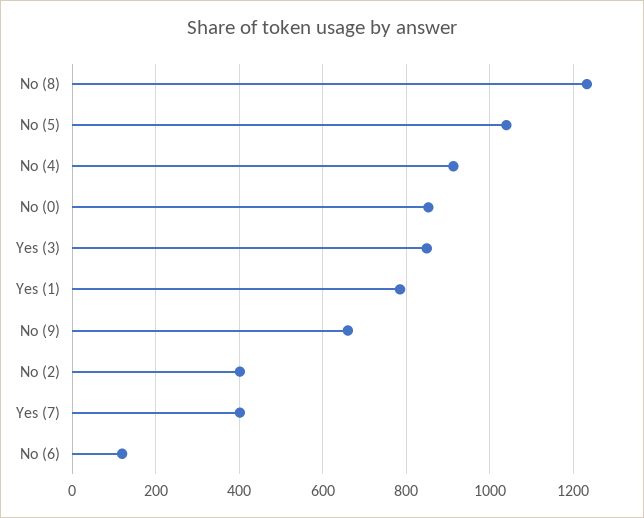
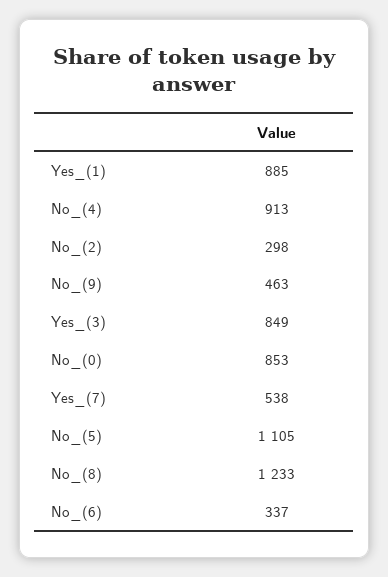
No (5): 1040 -> 1105
Yes (1): 780 -> 885
No (9): 660 -> 463
No (2): 400 -> 298
Yes (7): 400 -> 538
No (6): 120 -> 337

